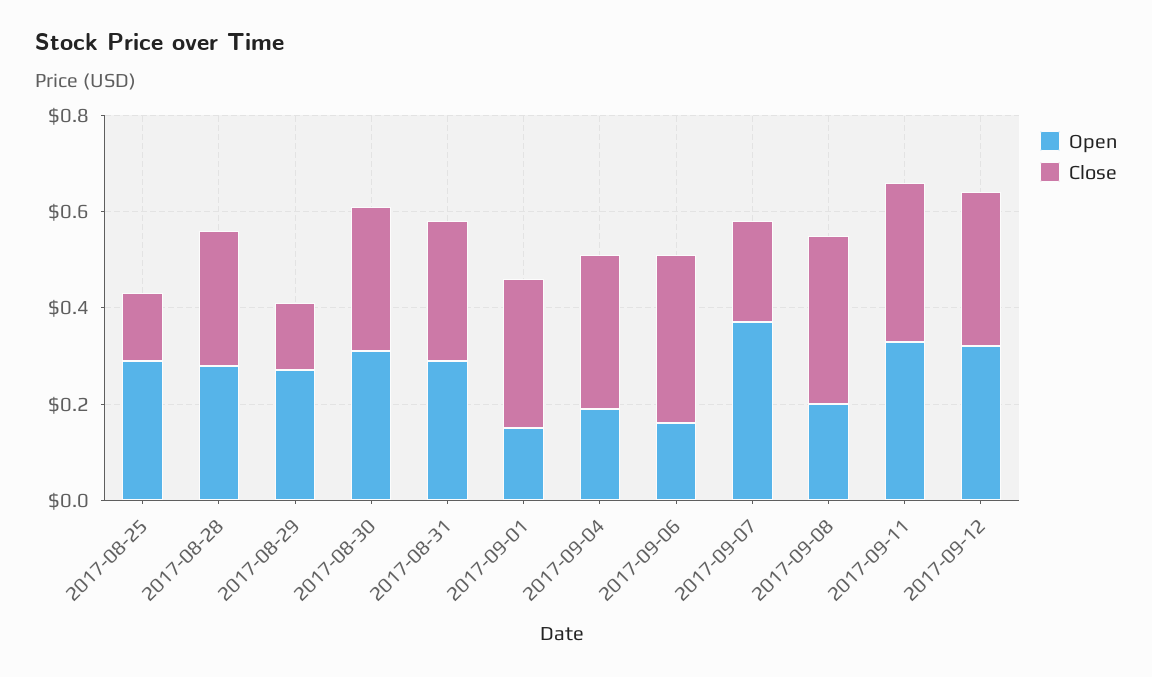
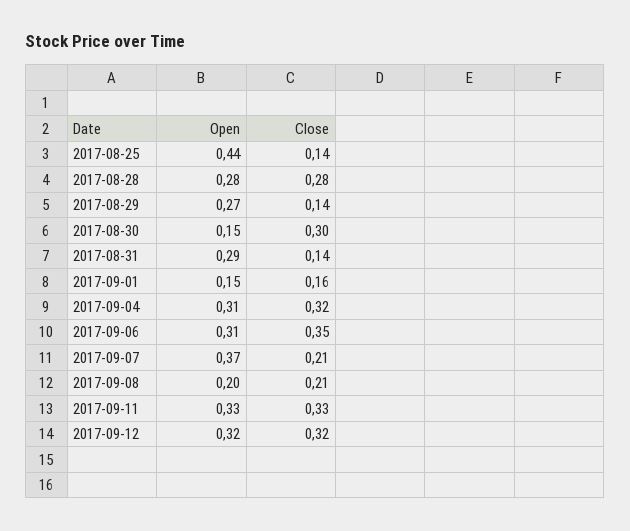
Open, 2017-08-25: 0.3 -> 0.44
Open, 2017-08-30: 0.3 -> 0.15
Close, 2017-08-31: 0.3 -> 0.14
Close, 2017-09-01: 0.3 -> 0.16
Open, 2017-09-04: 0.2 -> 0.31
Open, 2017-09-06: 0.15 -> 0.31
Close, 2017-09-08: 0.35 -> 0.21

